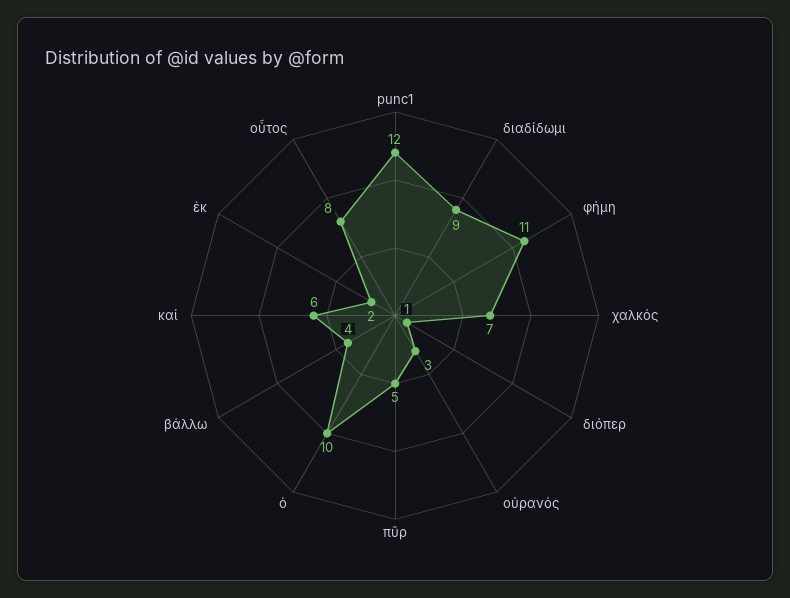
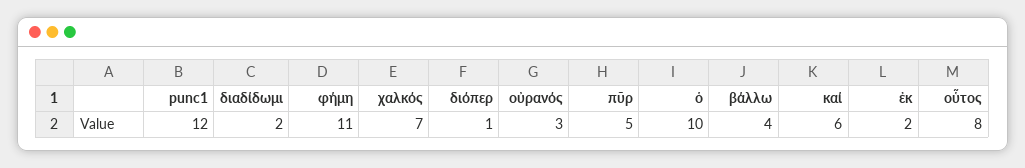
διαδίδωμι: 9 -> 2

